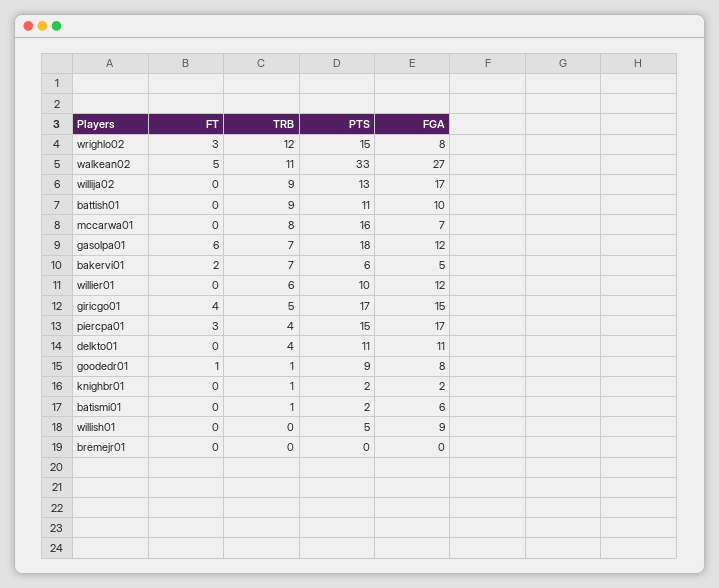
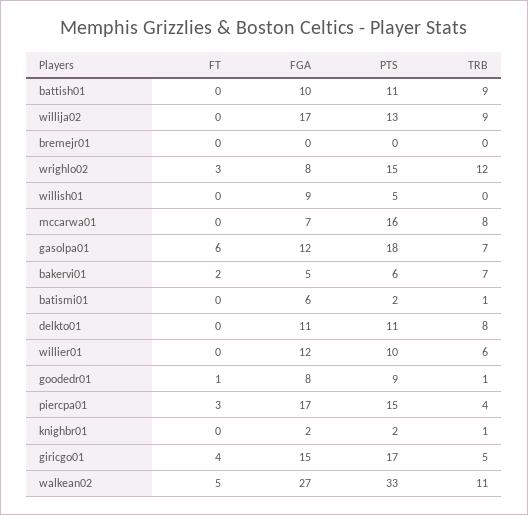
TRB, delkto01: 4 -> 8

